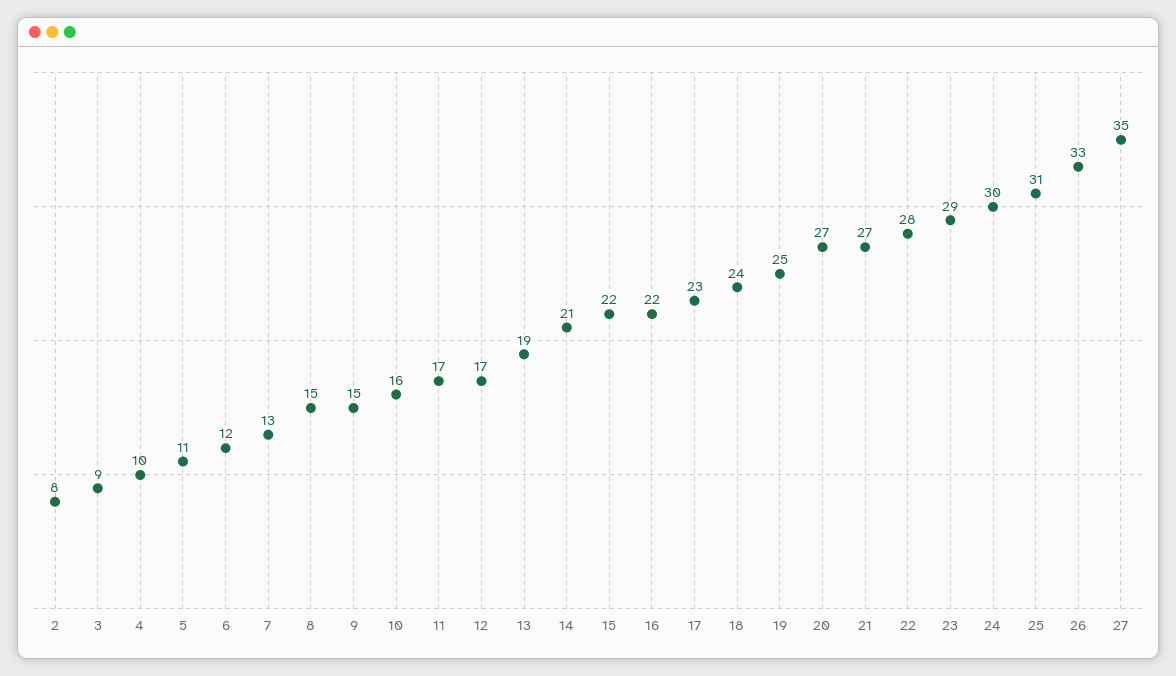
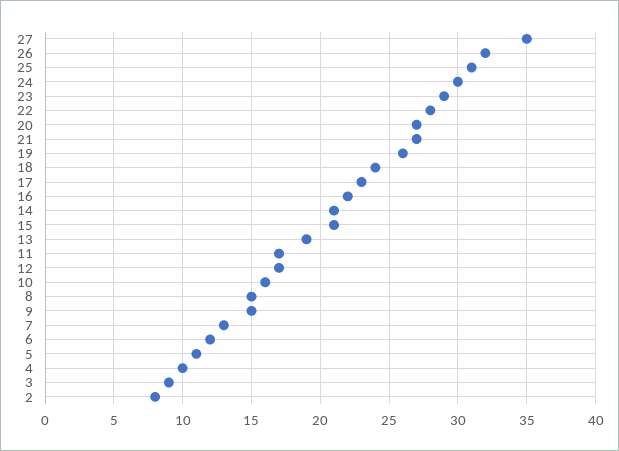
15: 22 -> 21
19: 25 -> 26
26: 33 -> 32

